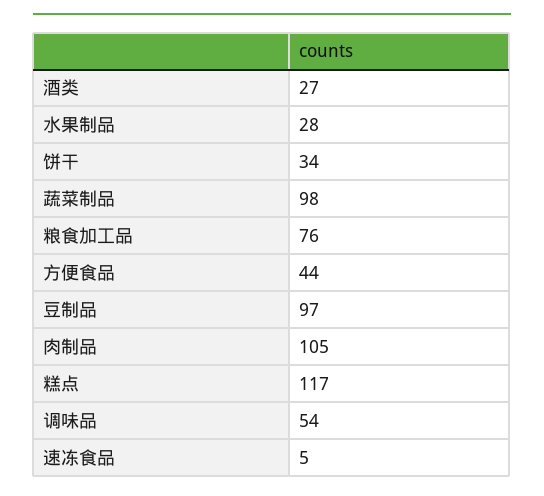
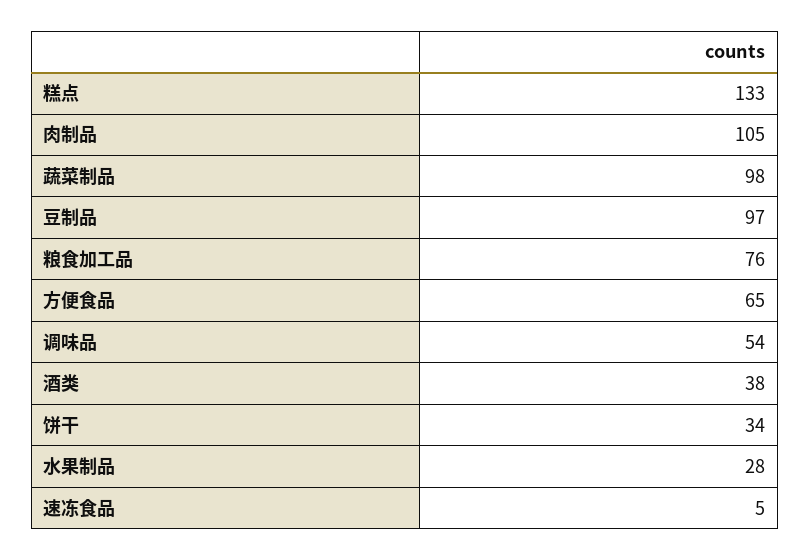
酒类: 27 -> 38
方便食品: 44 -> 65
糕点: 117 -> 133

